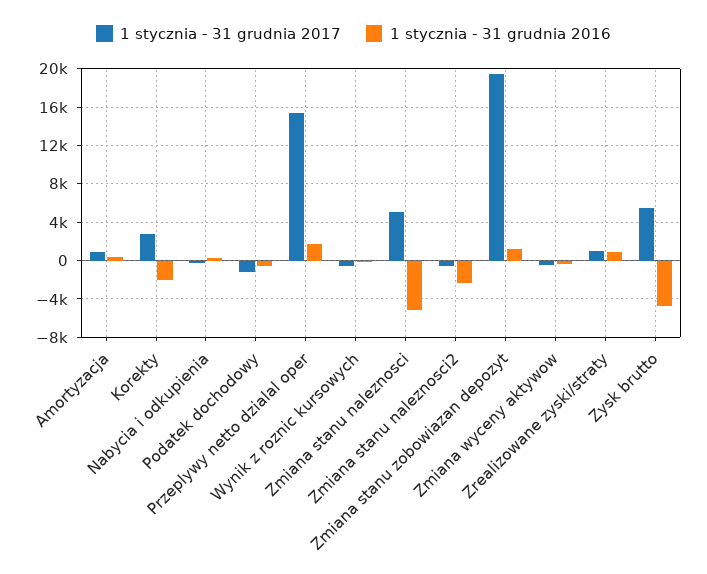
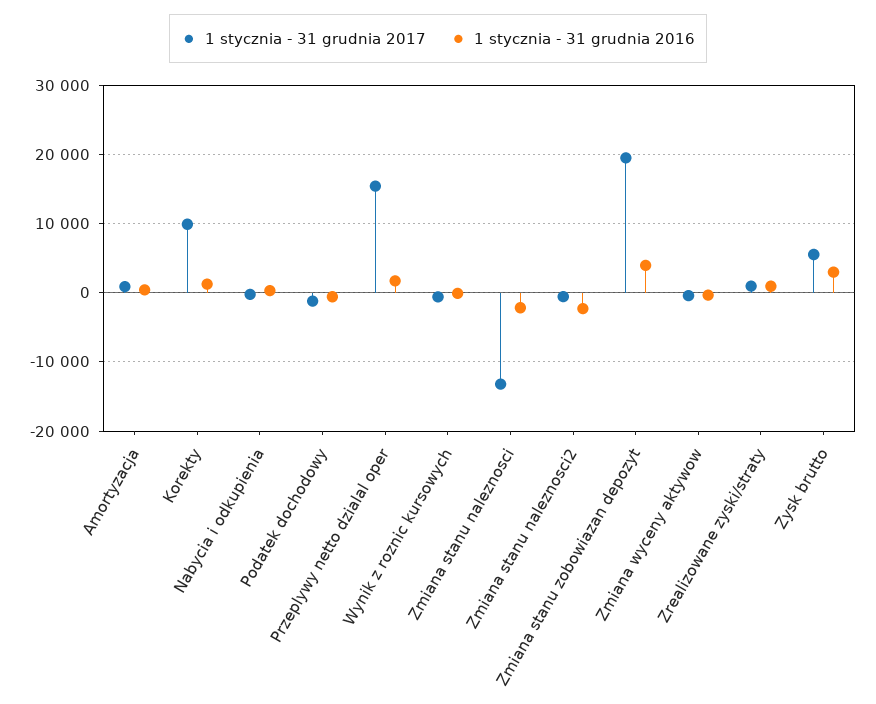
1 stycznia - 31 grudnia 2017, Korekty: 3000 -> 10000
1 stycznia - 31 grudnia 2016, Korekty: -2000 -> 1000
1 stycznia - 31 grudnia 2017, Zmiana stanu naleznosci: 5000 -> -13000
1 stycznia - 31 grudnia 2016, Zmiana stanu naleznosci: -5000 -> -2000
1 stycznia - 31 grudnia 2016, Zmiana stanu zobowiazan depozyt: 1000 -> 4000
1 stycznia - 31 grudnia 2016, Zysk brutto: -5000 -> 3000

